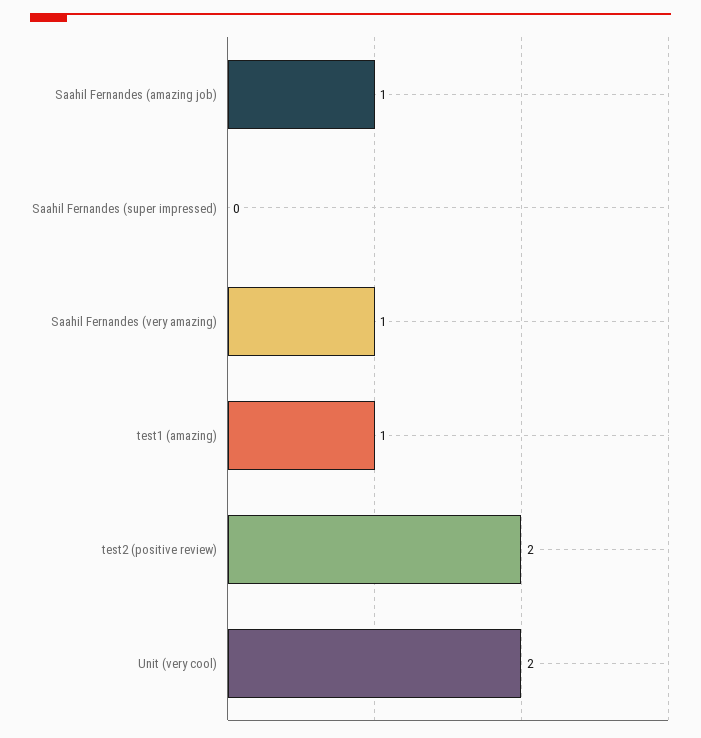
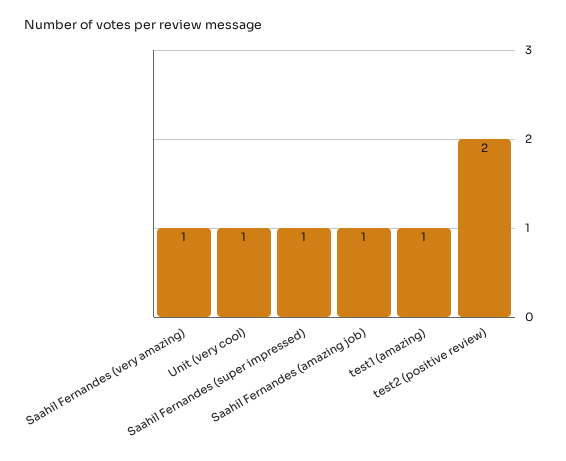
Saahil Fernandes (super impressed): 0 -> 1
Unit (very cool): 2 -> 1

